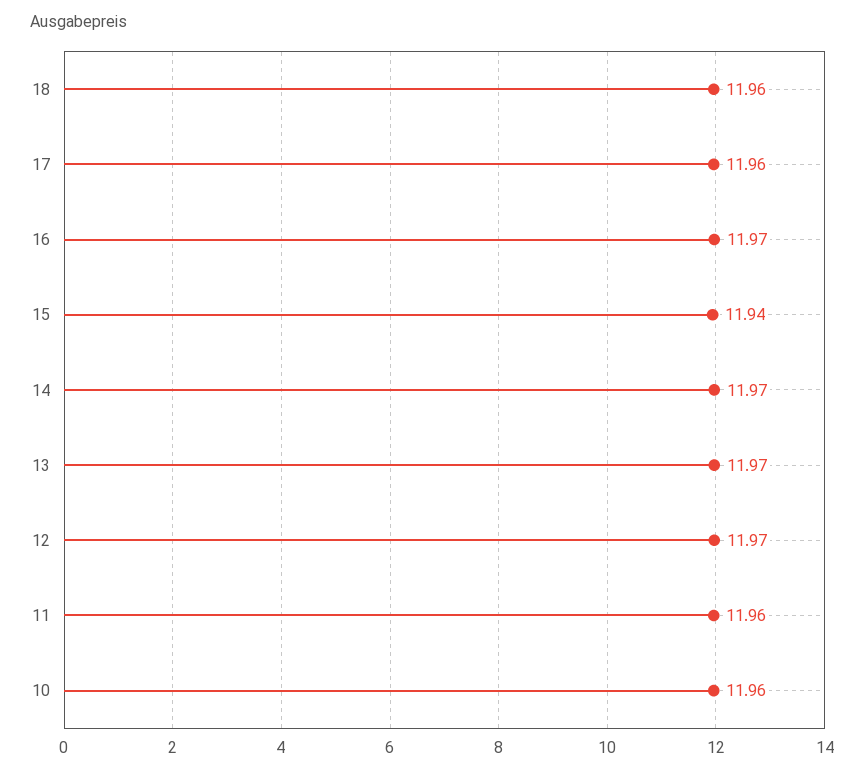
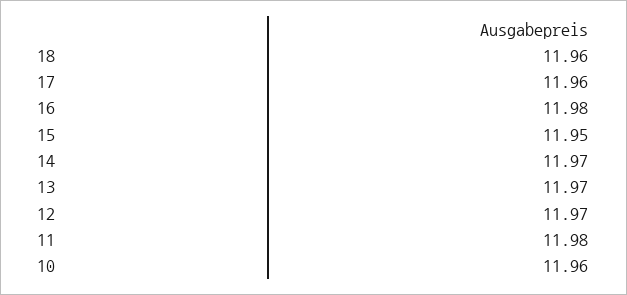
16: 11.97 -> 11.98
15: 11.94 -> 11.95
11: 11.96 -> 11.98

